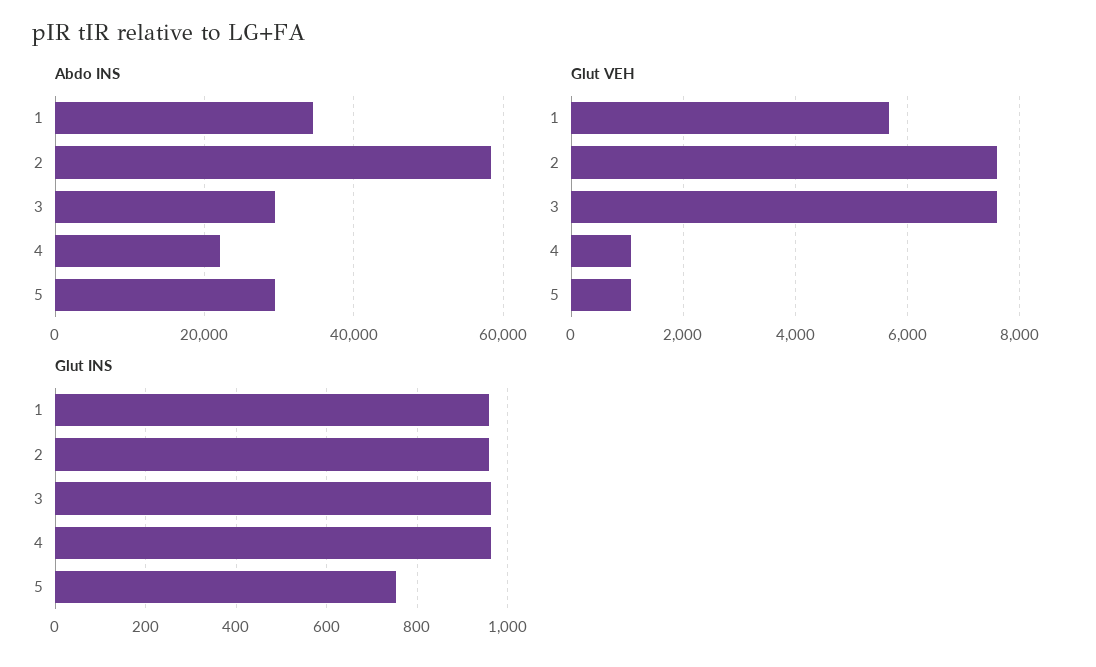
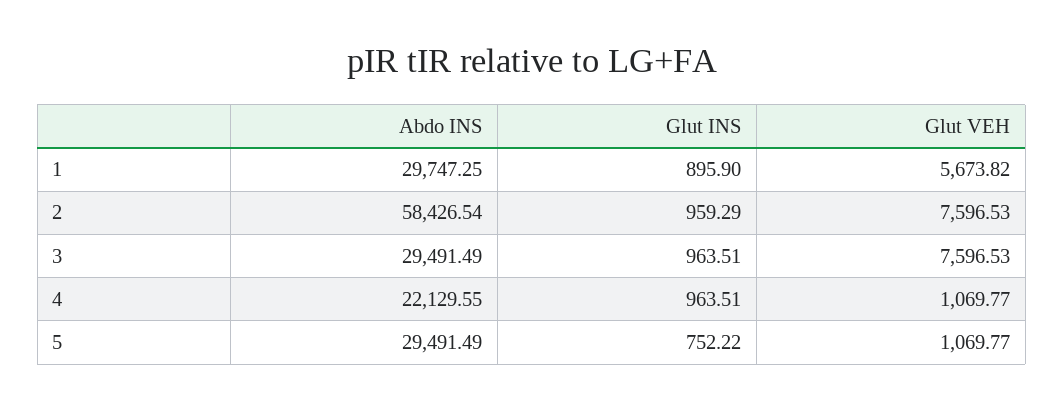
Abdo INS, 1: 34000 -> 29747.25
Glut INS, 1: 960 -> 895.9

